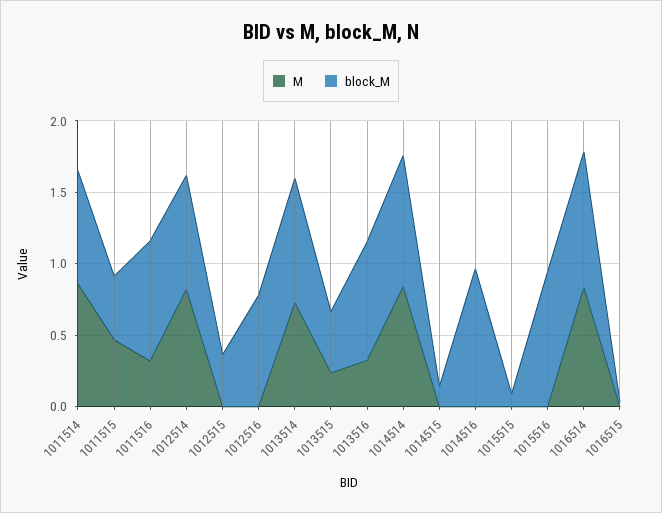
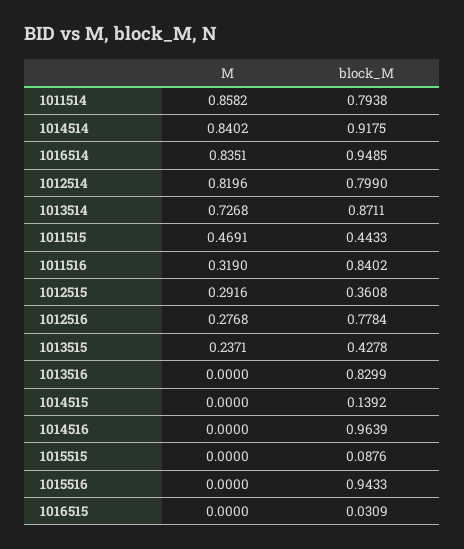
M, 1012515: 0 -> 0.2916
M, 1012516: 0 -> 0.2768
M, 1013516: 0.3 -> 0

